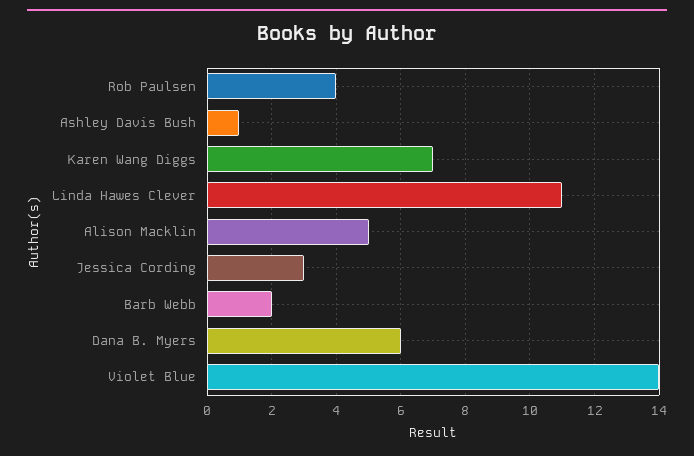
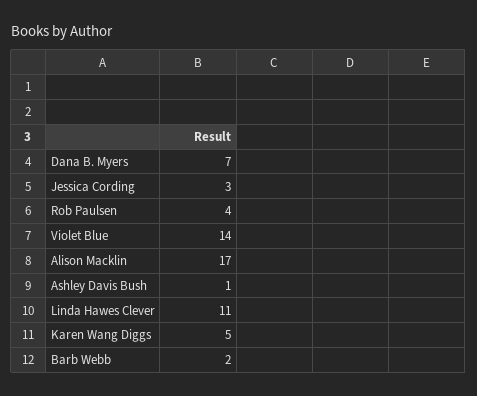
Karen Wang Diggs: 7 -> 5
Alison Macklin: 5 -> 17
Dana B. Myers: 6 -> 7

